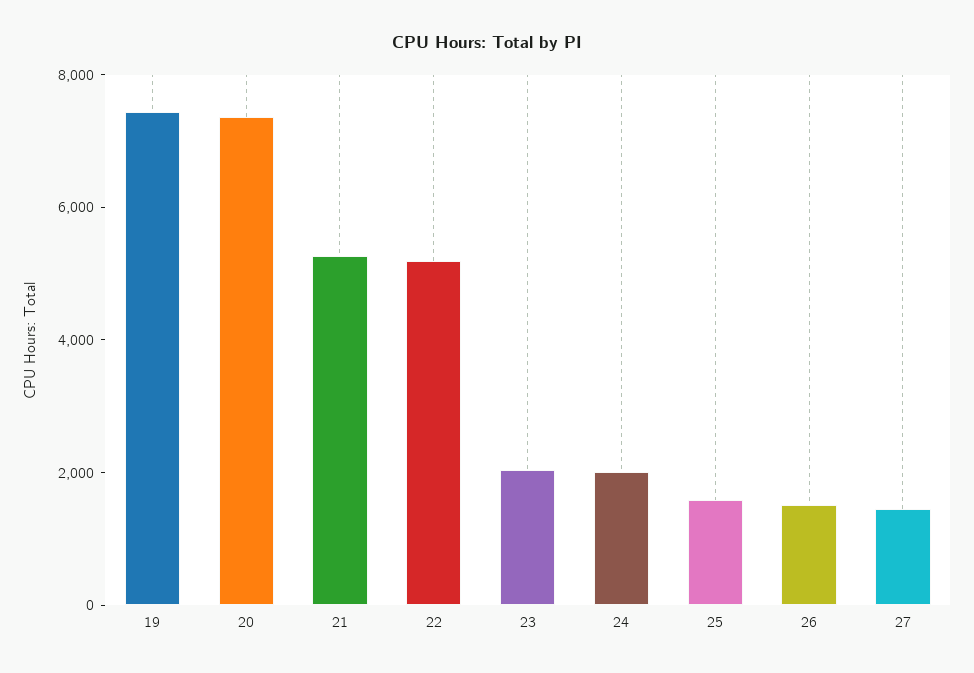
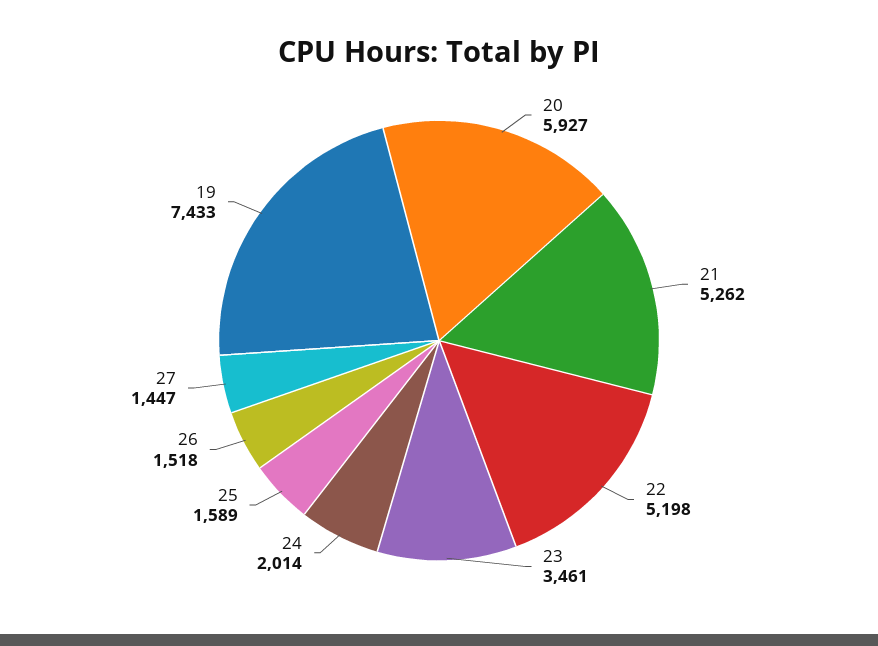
20: 7500 -> 5927
23: 2000 -> 3461

